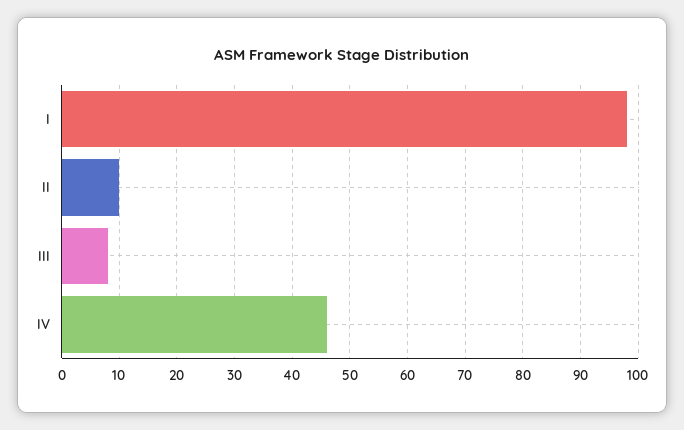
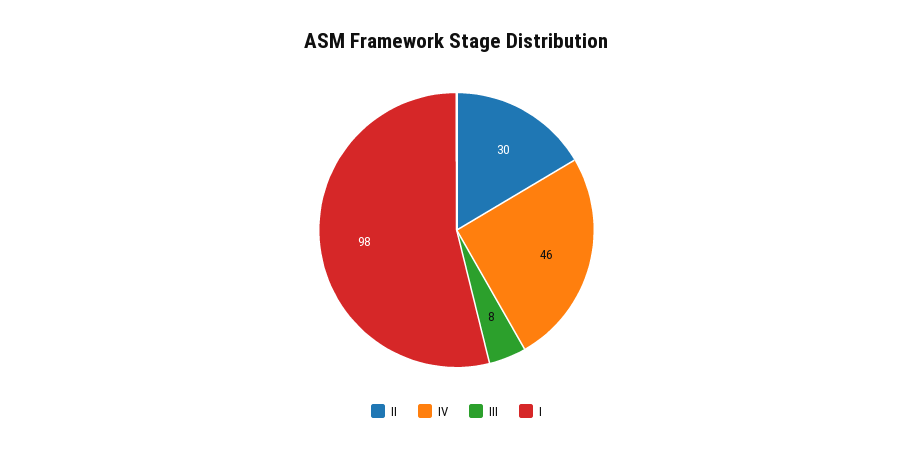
II: 10 -> 30

